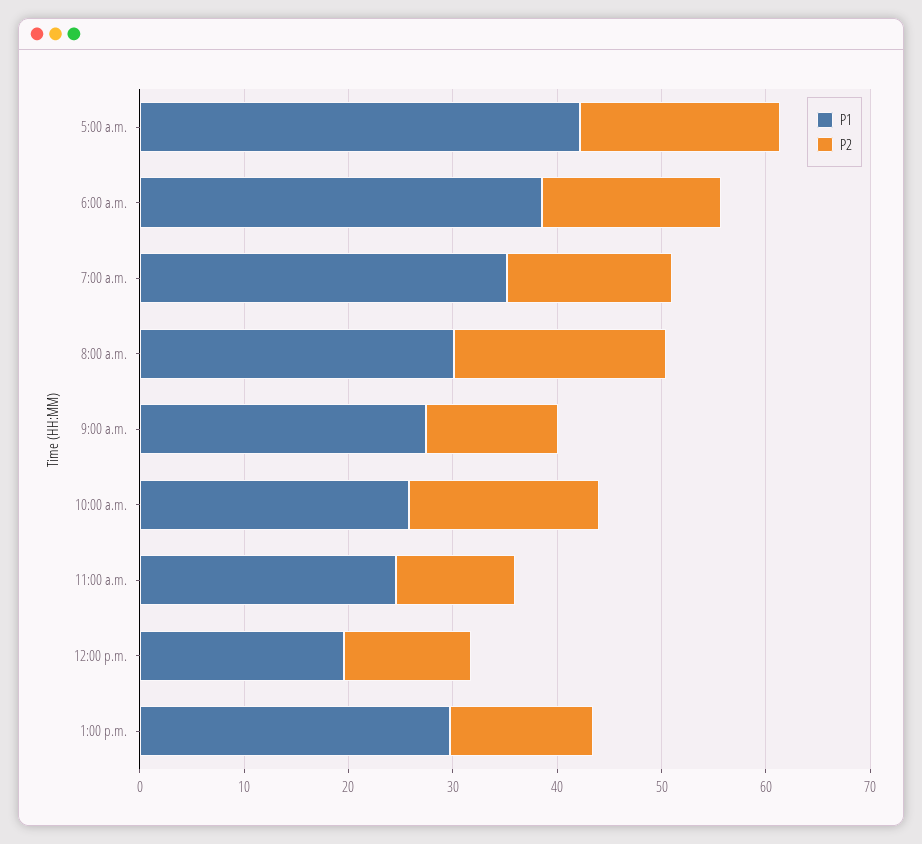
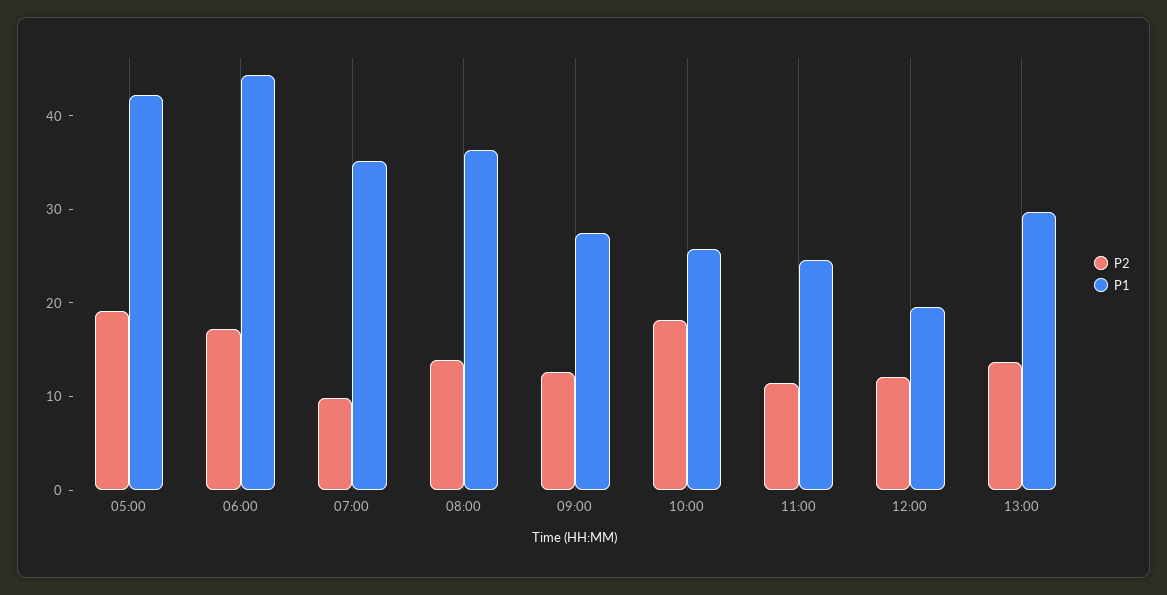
P1, 6:00 a.m.: 38 -> 44
P2, 7:00 a.m.: 16 -> 10
P1, 8:00 a.m.: 30 -> 36
P2, 8:00 a.m.: 20 -> 14

